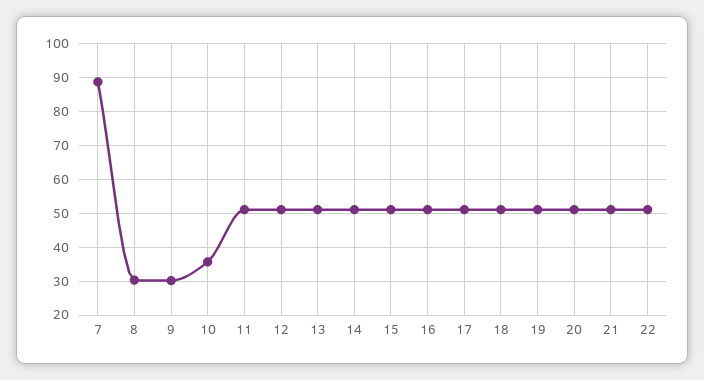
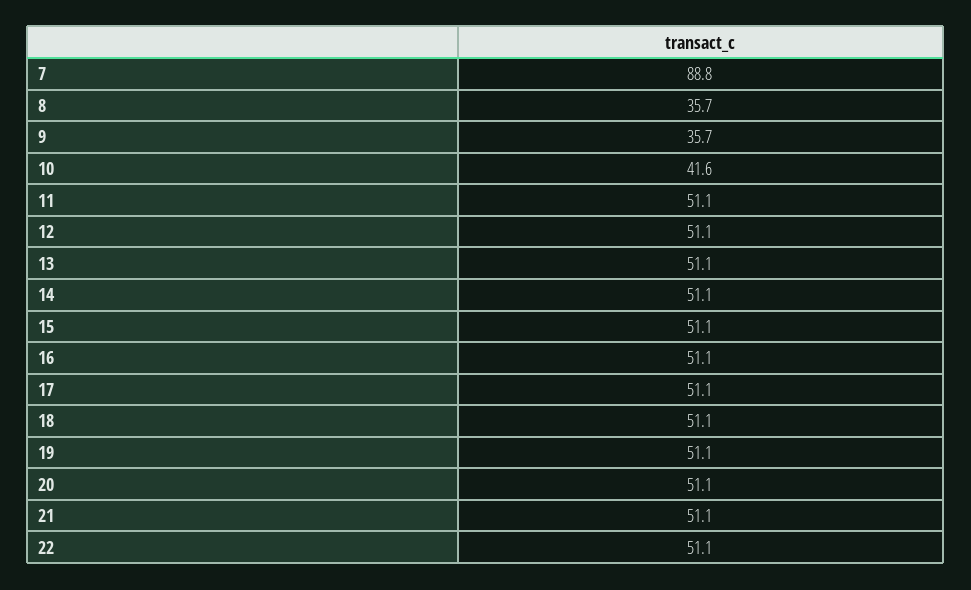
8: 30 -> 35.7
9: 30 -> 35.7
10: 36 -> 41.6

